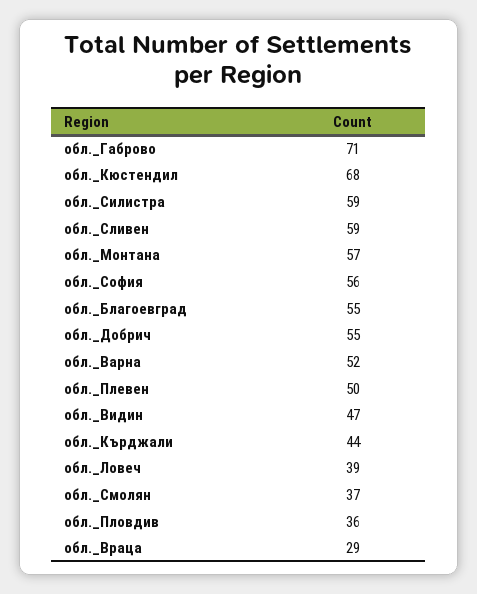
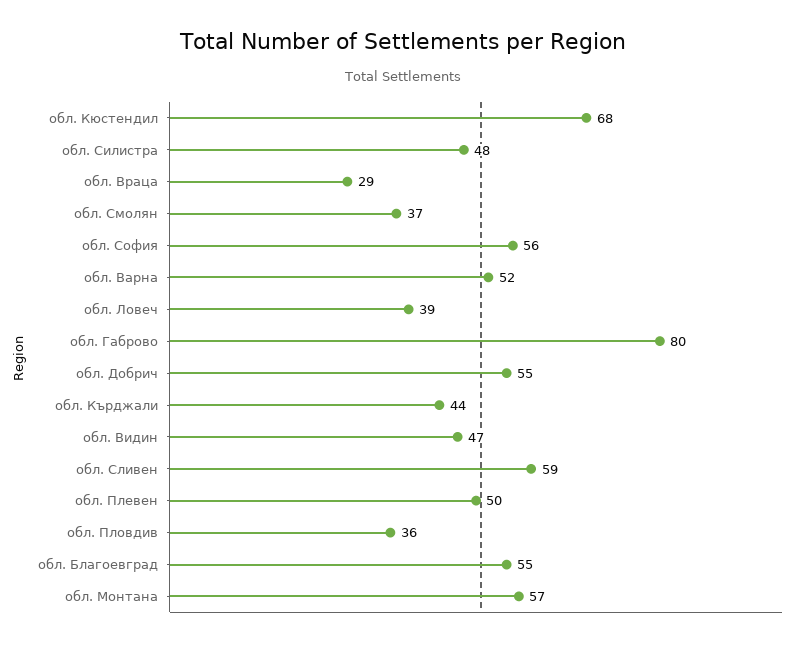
обл._Габрово: 71 -> 80
обл._Силистра: 59 -> 48

